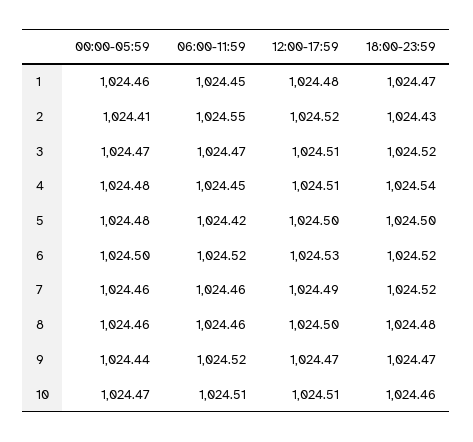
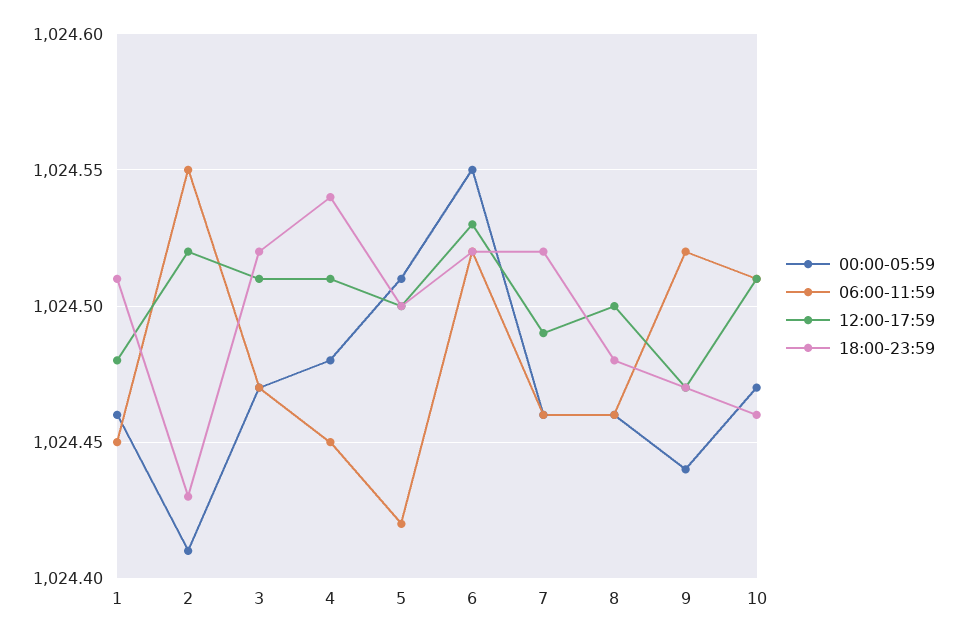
18:00-23:59, 1: 1024.47 -> 1024.51
00:00-05:59, 5: 1024.48 -> 1024.51
00:00-05:59, 6: 1024.5 -> 1024.55

